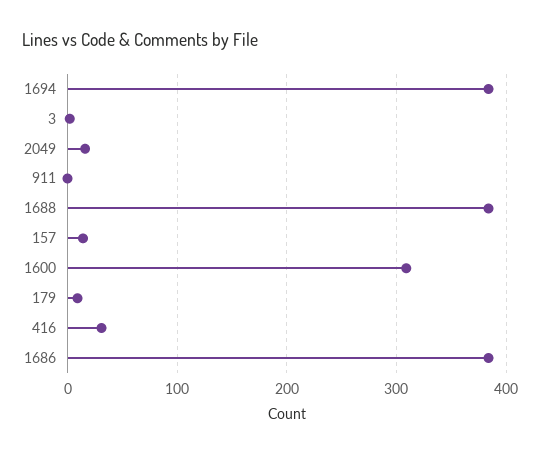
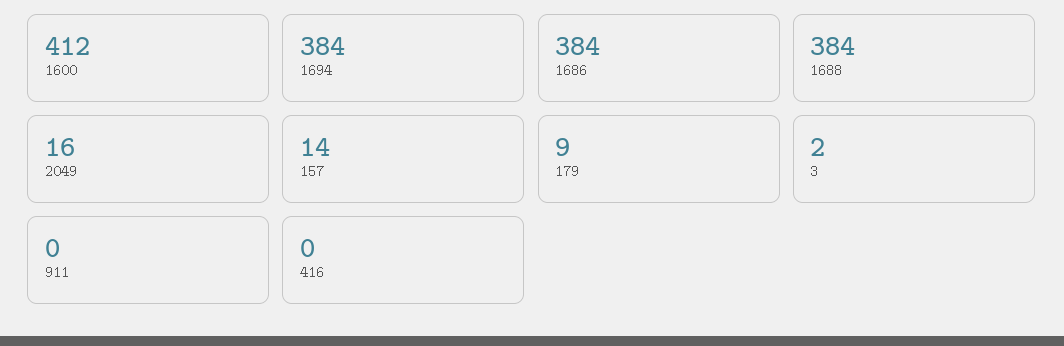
1600: 310 -> 412
416: 30 -> 0

